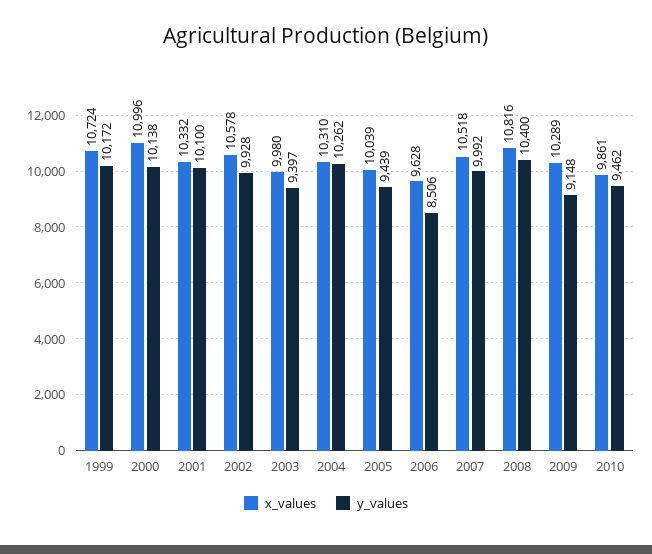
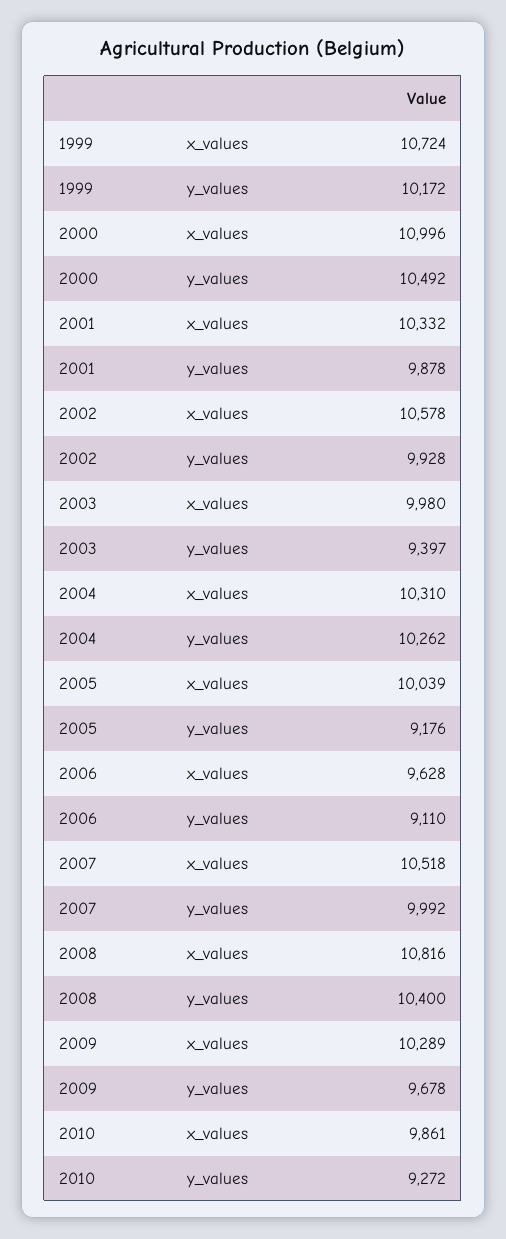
y_values, 2000: 10138 -> 10492
y_values, 2001: 10100 -> 9878
y_values, 2005: 9439 -> 9176
y_values, 2006: 8506 -> 9110
y_values, 2009: 9148 -> 9678
y_values, 2010: 9462 -> 9272

